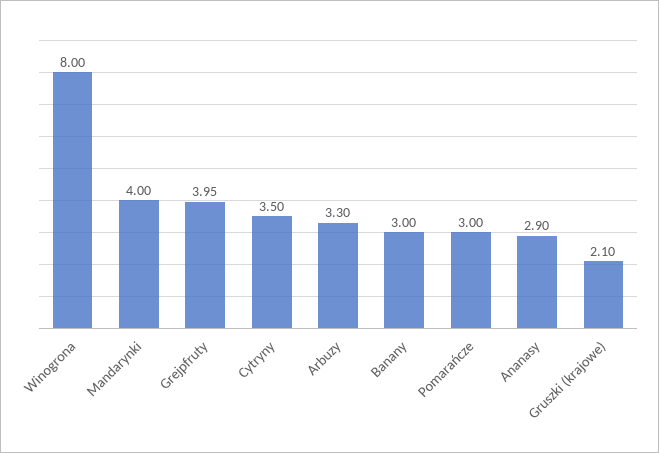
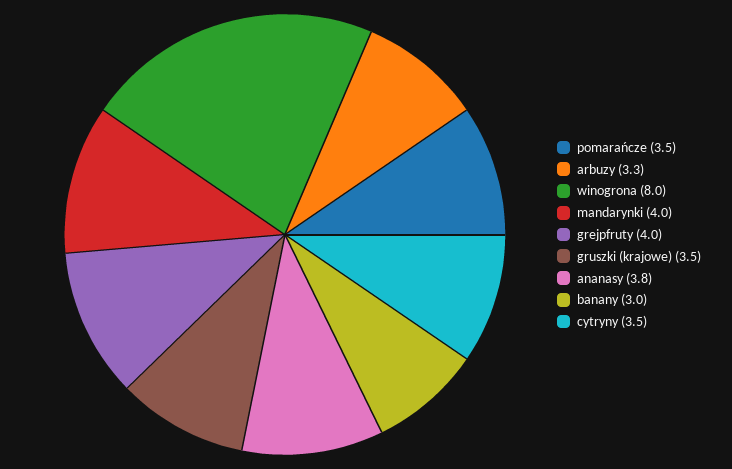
Pomarańcze: 3 -> 3.5
Ananasy: 2.9 -> 3.8
Gruszki (krajowe): 2.1 -> 3.5

